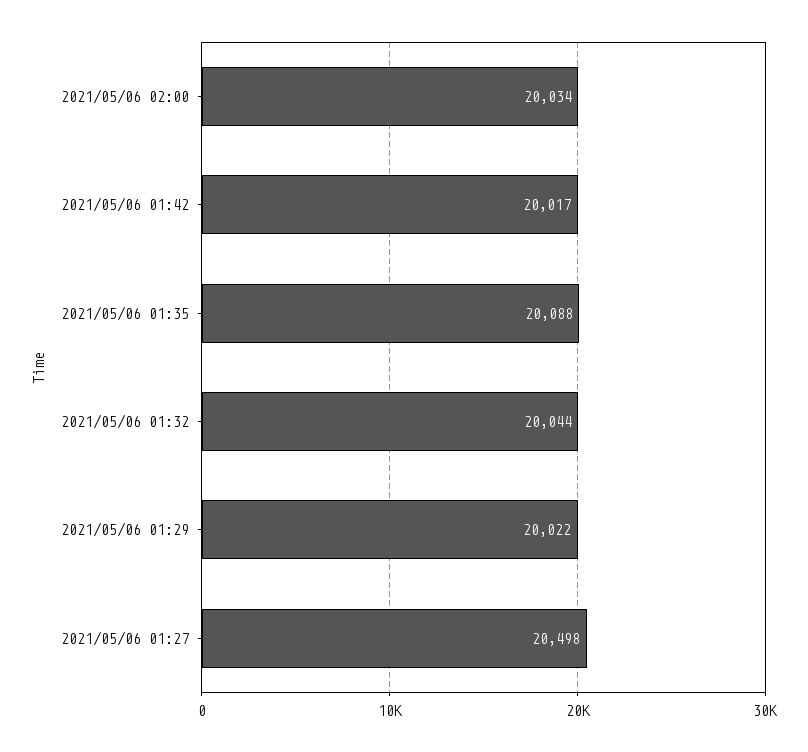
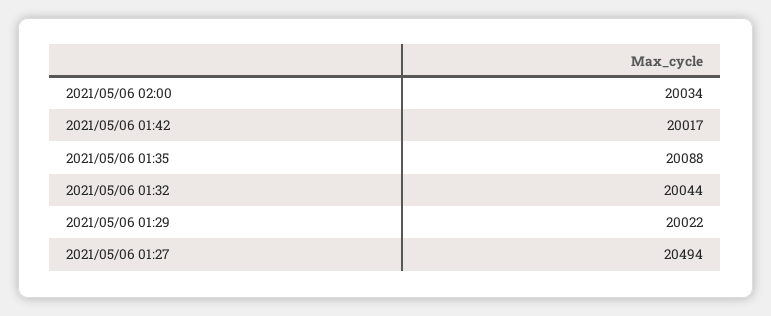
2021/05/06 01:27: 20498 -> 20494

